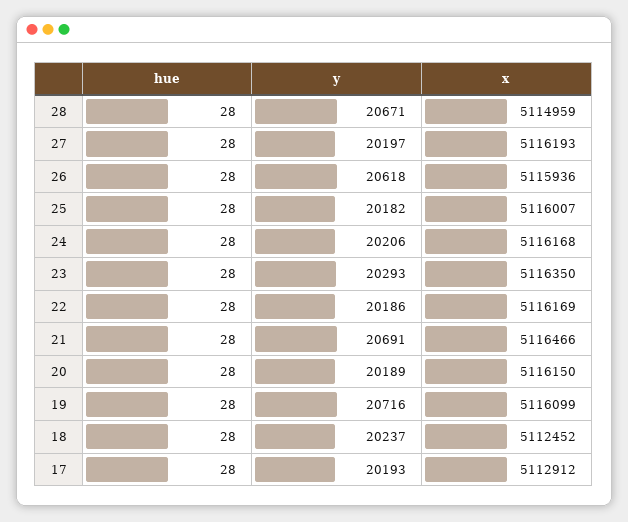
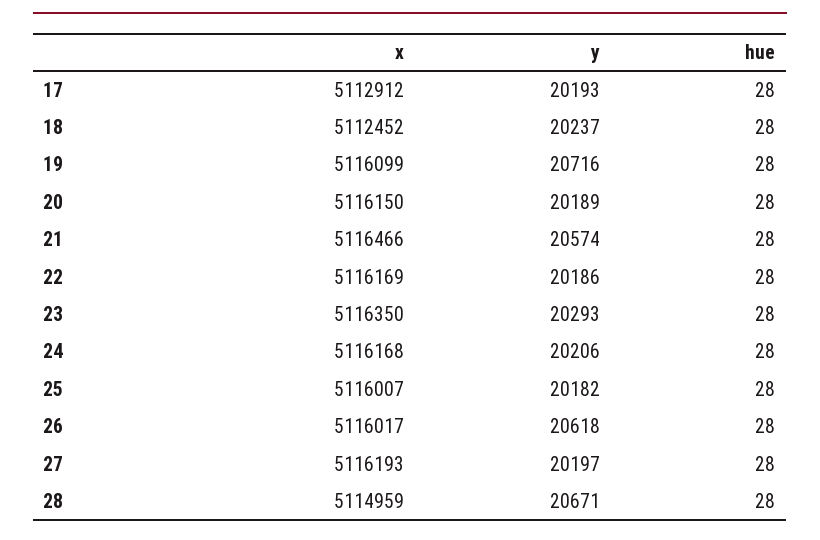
x, 26: 5115936 -> 5116017
y, 21: 20691 -> 20574

